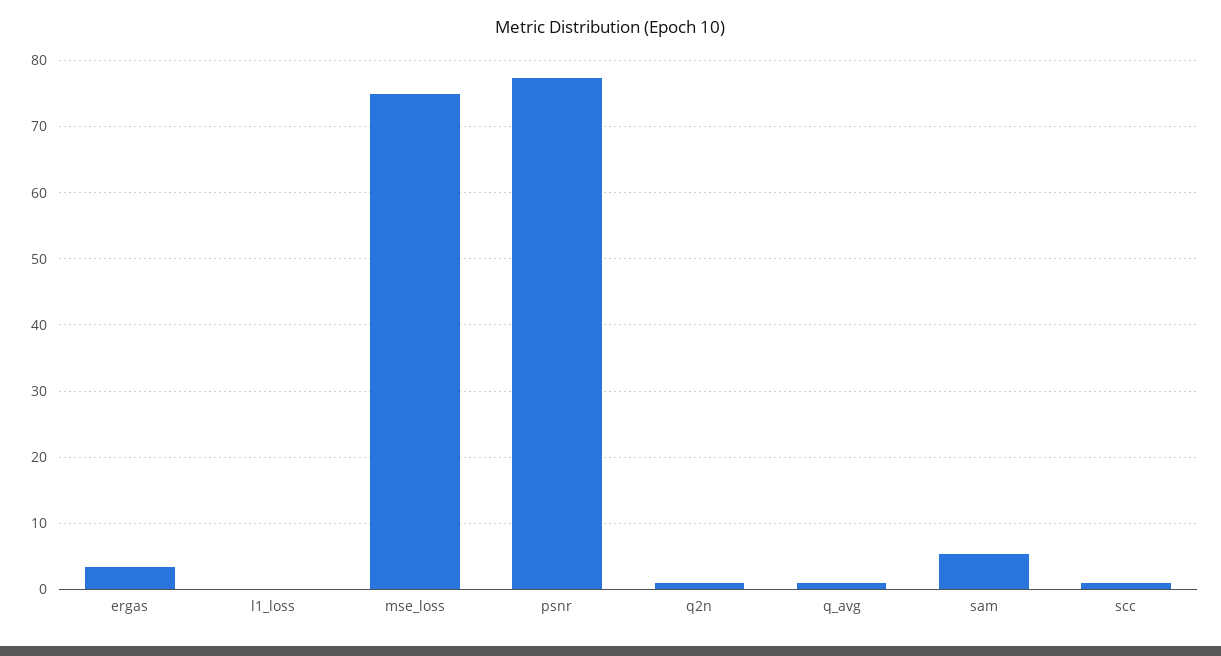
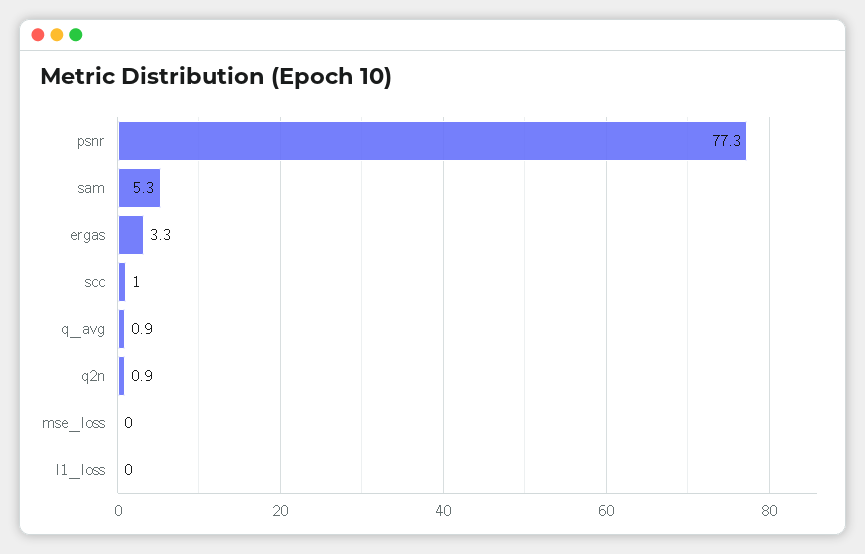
mse_loss: 75 -> 0

